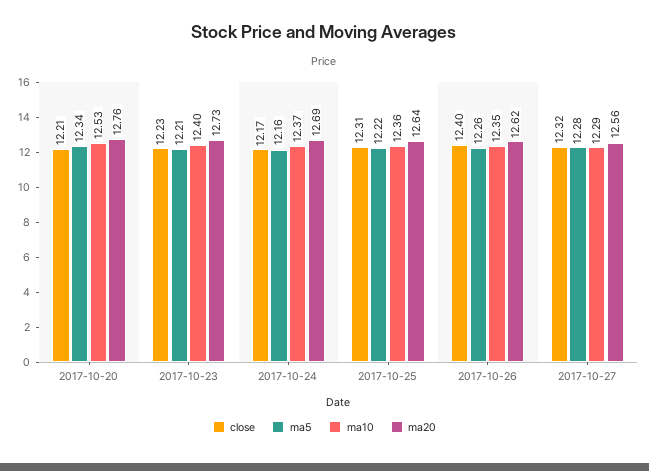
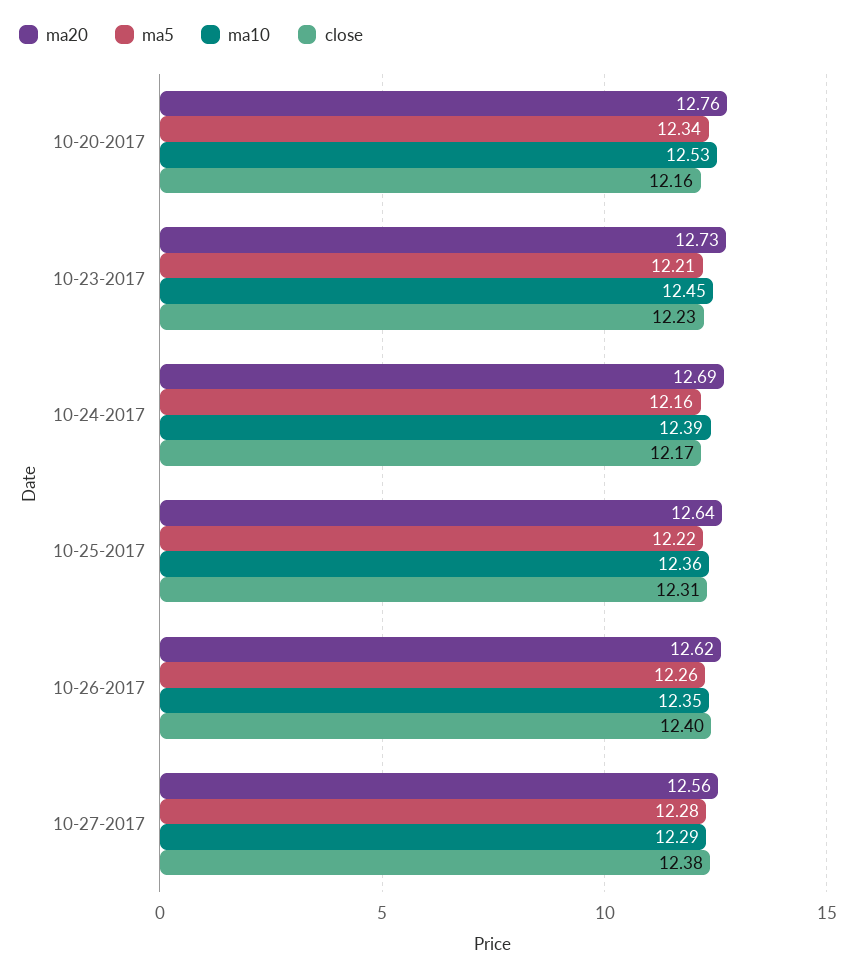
close, 2017-10-20: 12.21 -> 12.16
ma10, 2017-10-23: 12.4 -> 12.45
ma10, 2017-10-24: 12.37 -> 12.39
close, 2017-10-27: 12.32 -> 12.38

